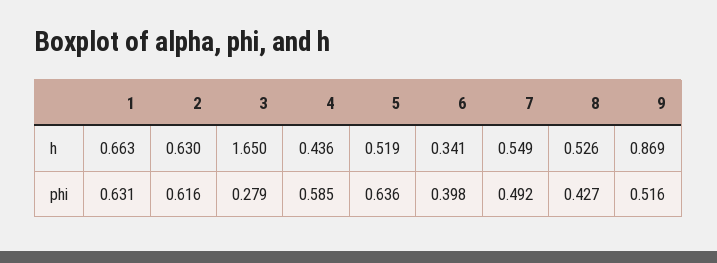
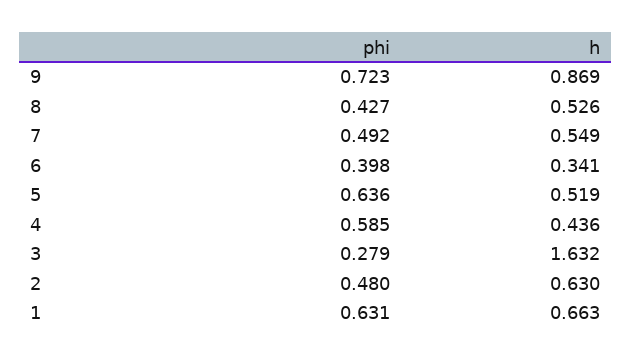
3, h: 1.65 -> 1.632
2, phi: 0.616 -> 0.48
9, phi: 0.516 -> 0.723

